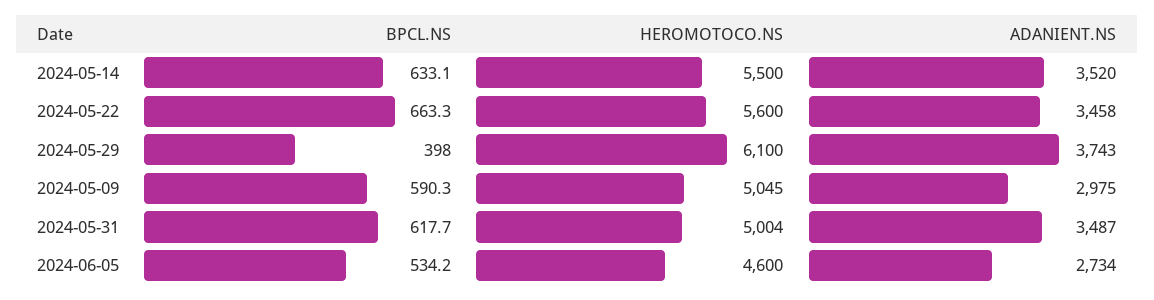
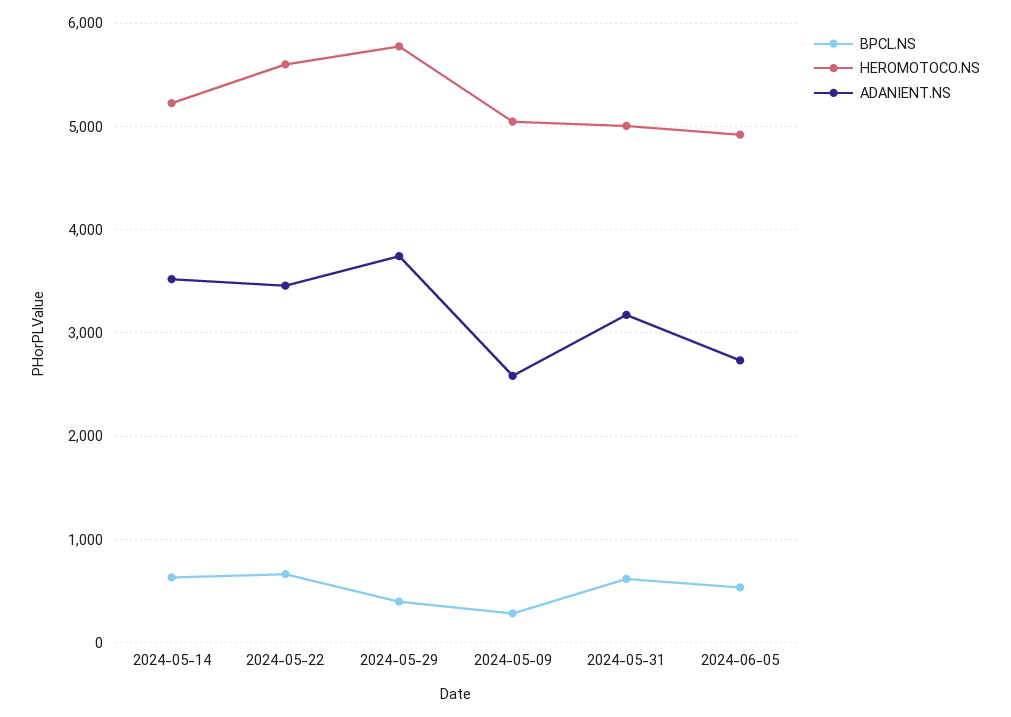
HEROMOTOCO.NS, 2024-05-14: 5500 -> 5200
HEROMOTOCO.NS, 2024-05-29: 6100 -> 5800
BPCL.NS, 2024-05-09: 590.3 -> 300
ADANIENT.NS, 2024-05-09: 2975 -> 2600
ADANIENT.NS, 2024-05-31: 3487 -> 3200
HEROMOTOCO.NS, 2024-06-05: 4600 -> 4900

